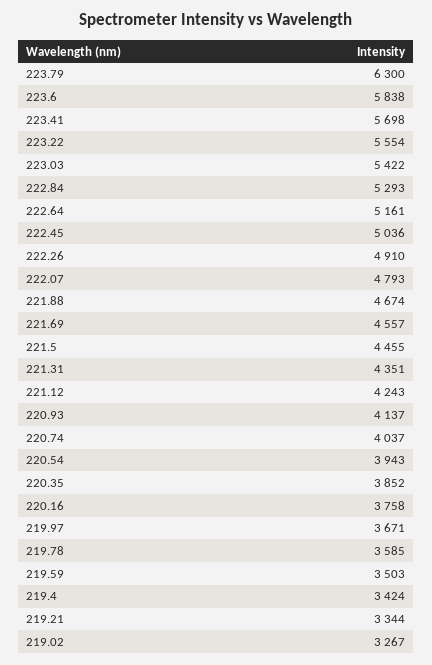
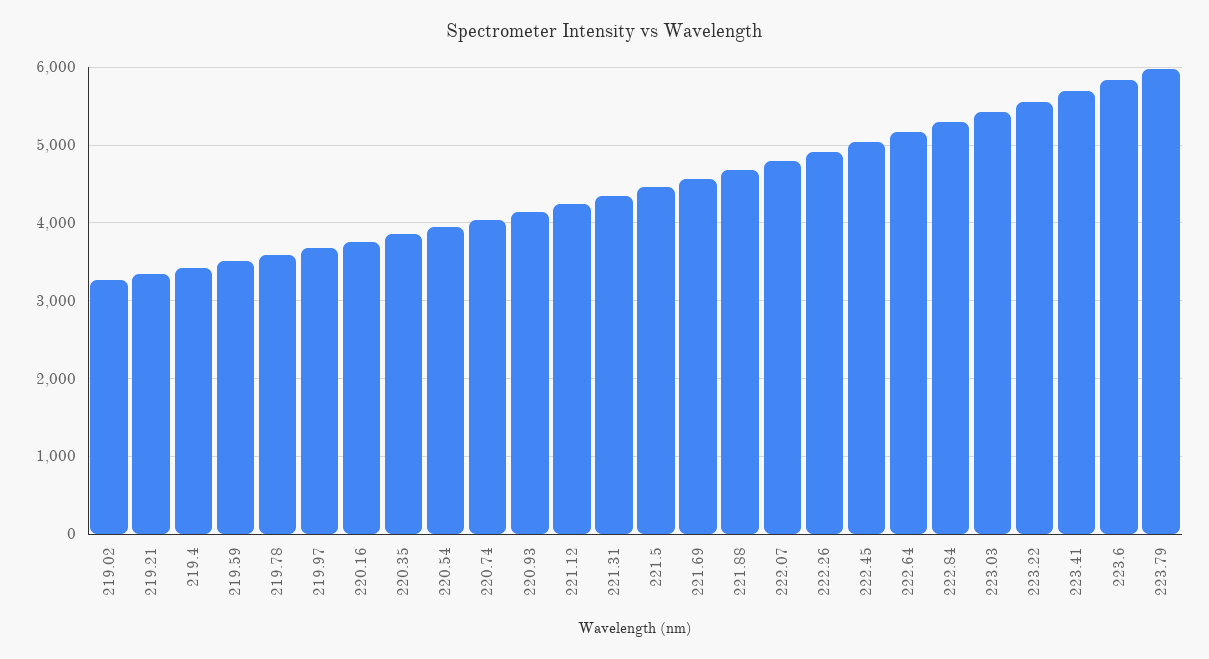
223.79: 6300 -> 6000

